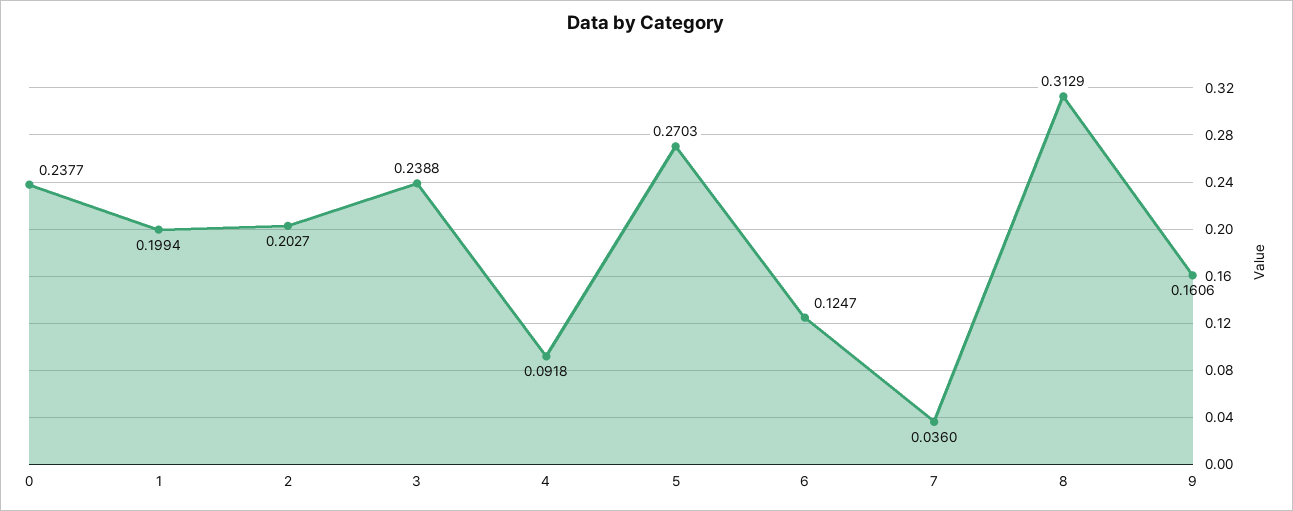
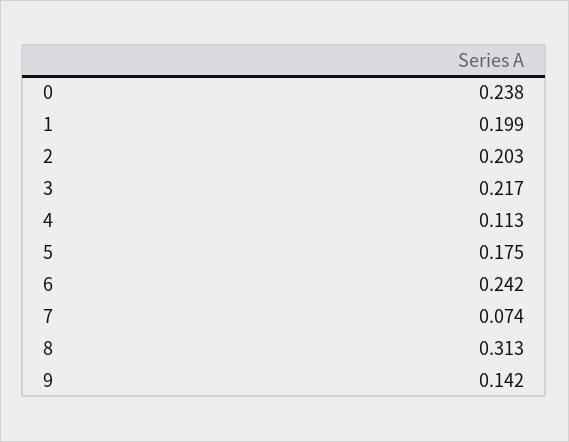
3: 0.2388 -> 0.217
4: 0.0918 -> 0.113
5: 0.2703 -> 0.175
6: 0.1247 -> 0.242
7: 0.036 -> 0.074
9: 0.1606 -> 0.142

